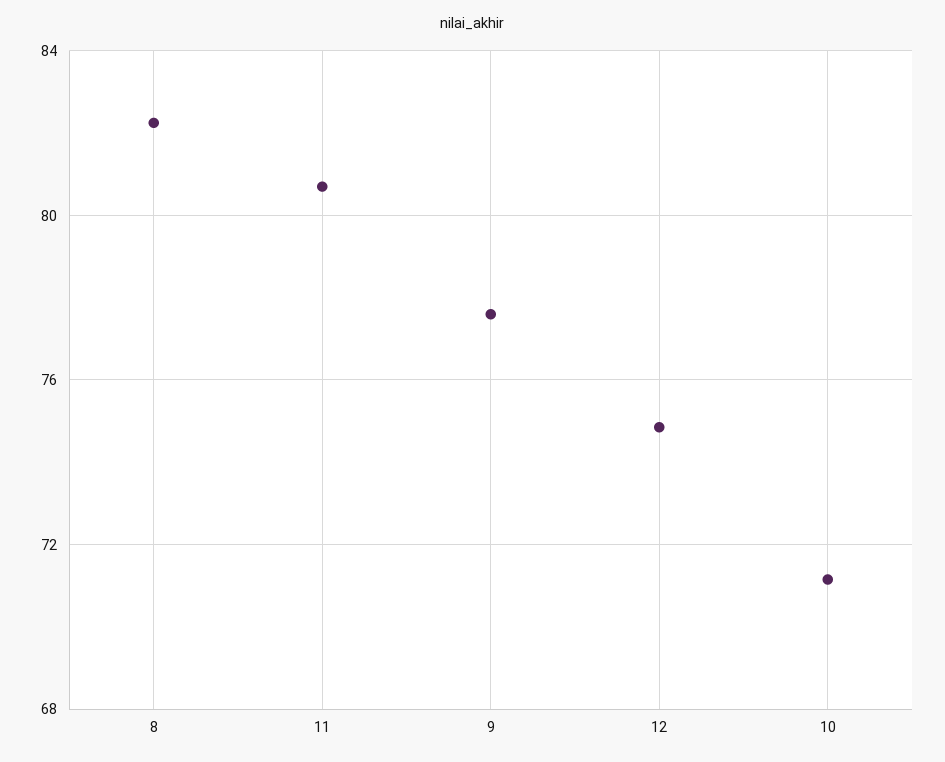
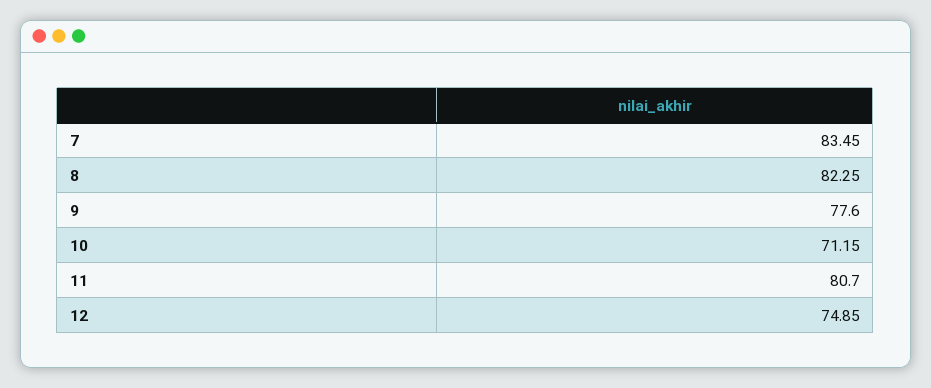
7: none -> 83.45

